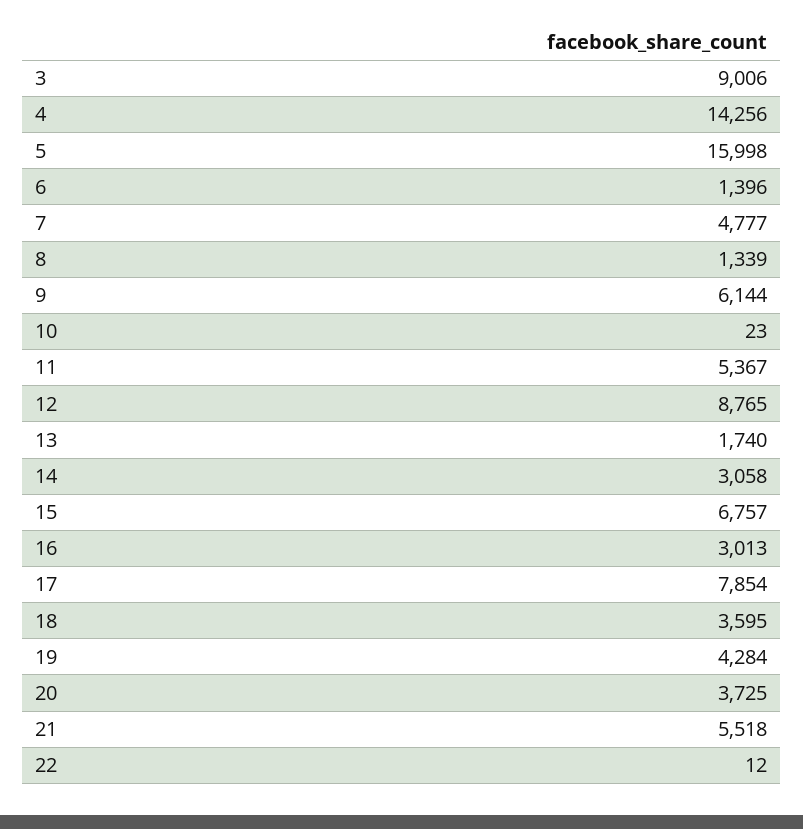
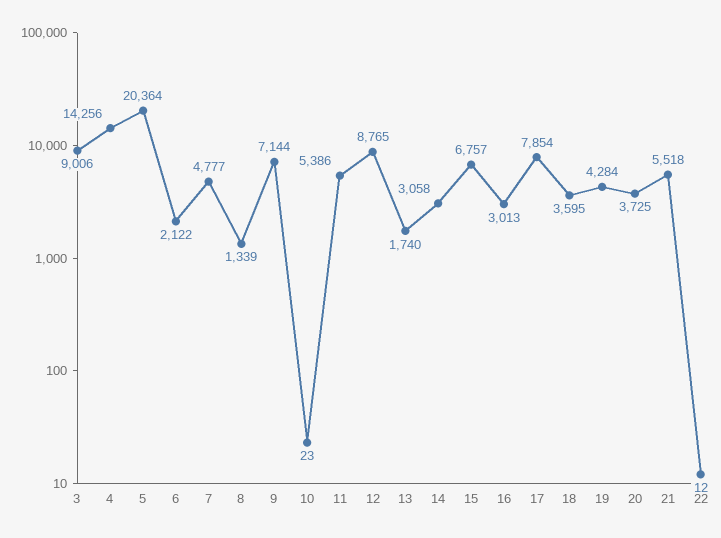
5: 15998 -> 20364
6: 1396 -> 2122
9: 6144 -> 7144
11: 5367 -> 5386

